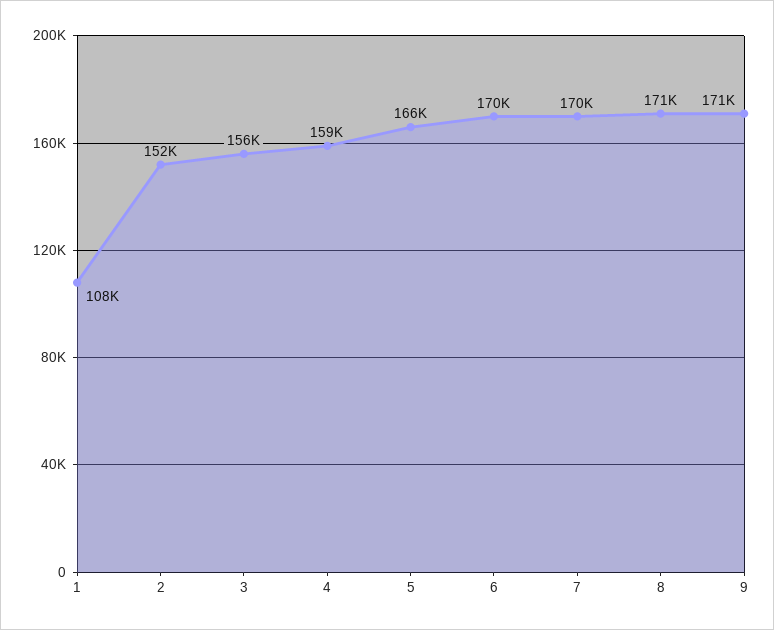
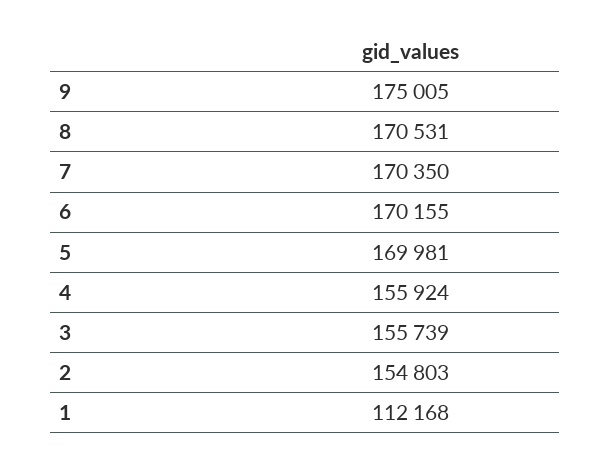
1: 108000 -> 112168
2: 152000 -> 154803
4: 159000 -> 155924
5: 166000 -> 169981
9: 171000 -> 175005

